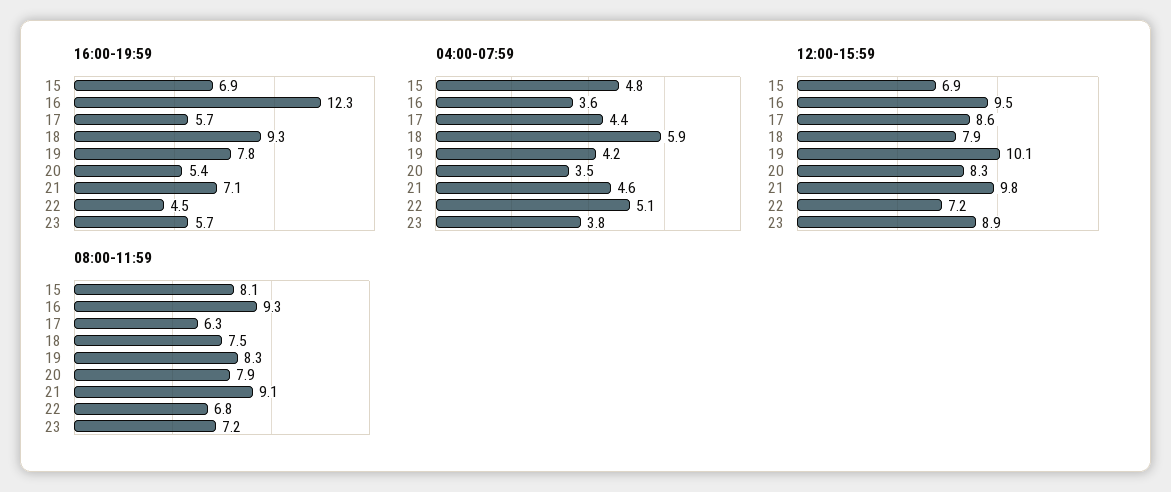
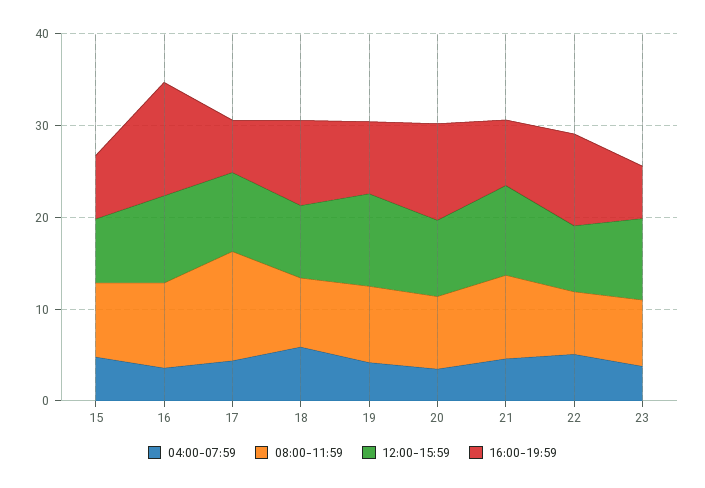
16:00-19:59, 20: 5.4 -> 10
16:00-19:59, 22: 4.5 -> 10
08:00-11:59, 17: 6.3 -> 12

